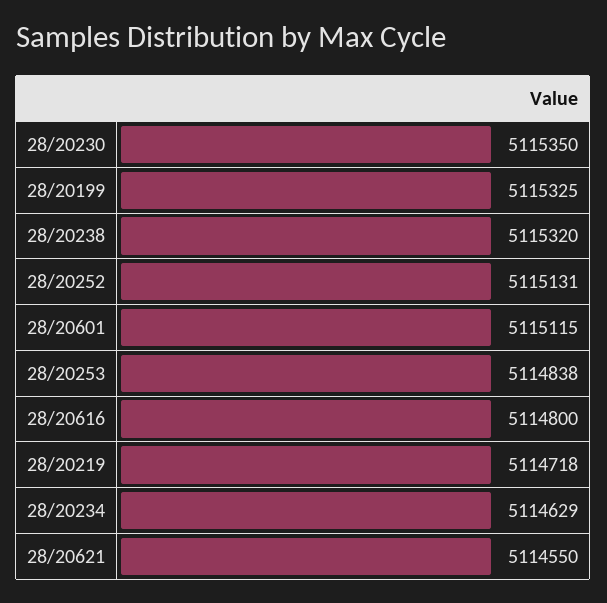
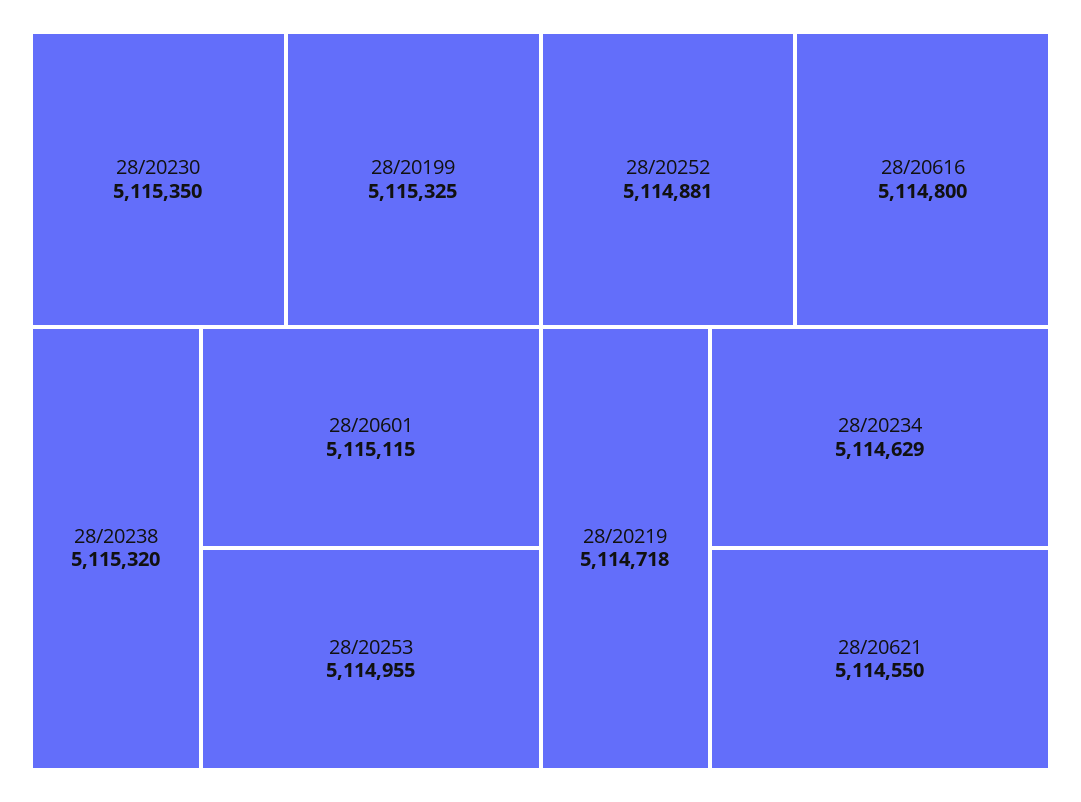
28/20252: 5115131 -> 5114881
28/20253: 5114838 -> 5114955

